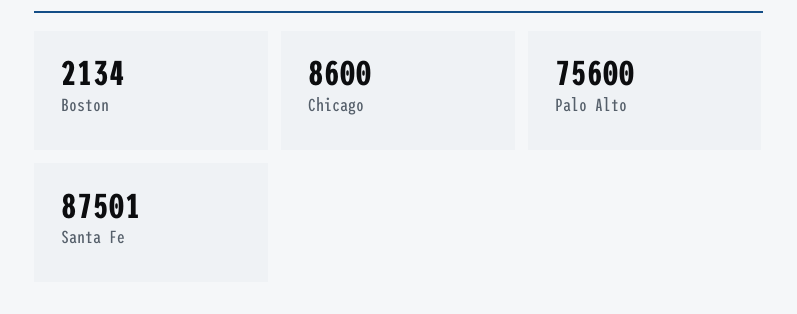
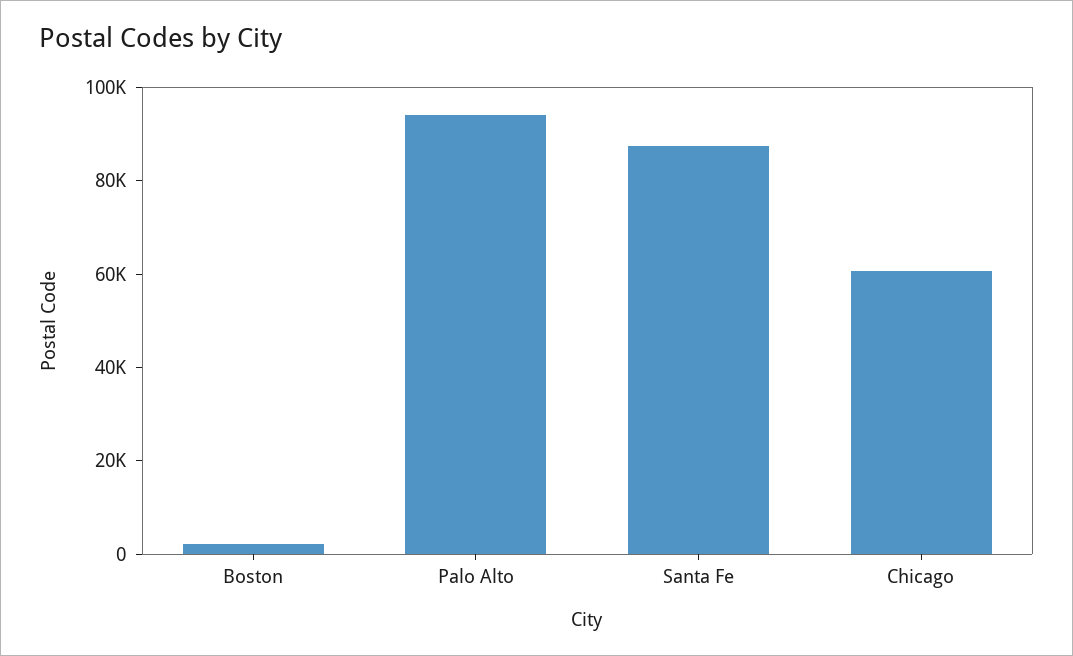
Chicago: 8600 -> 60000
Palo Alto: 75600 -> 95000

